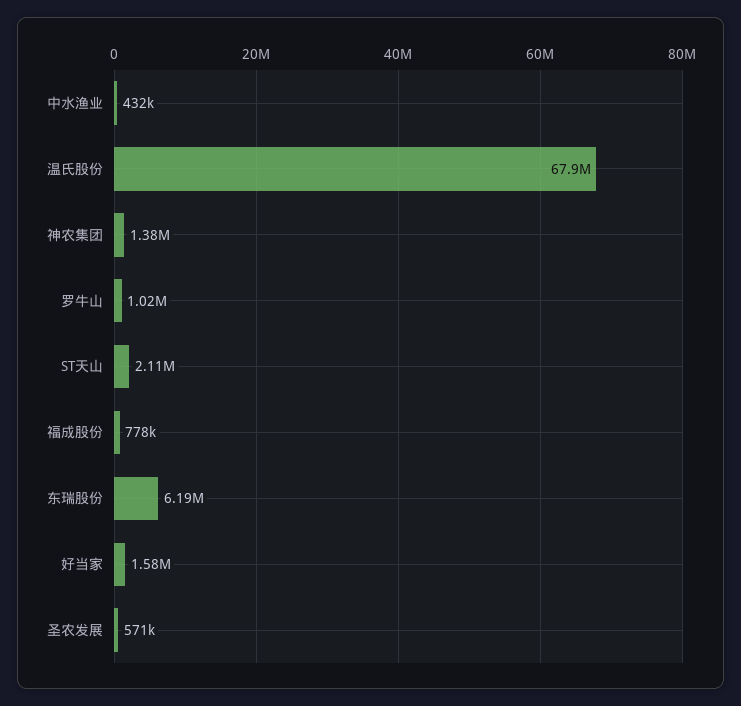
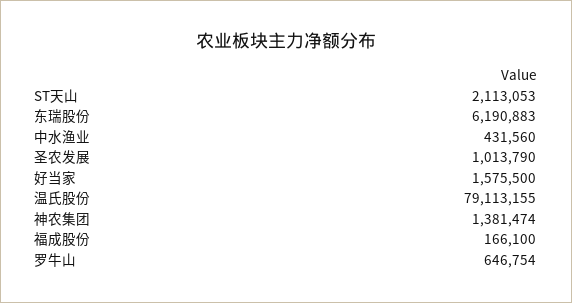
温氏股份: 67900000 -> 79113155
罗牛山: 1020000 -> 646754
福成股份: 778000 -> 166100
圣农发展: 571000 -> 1013790

